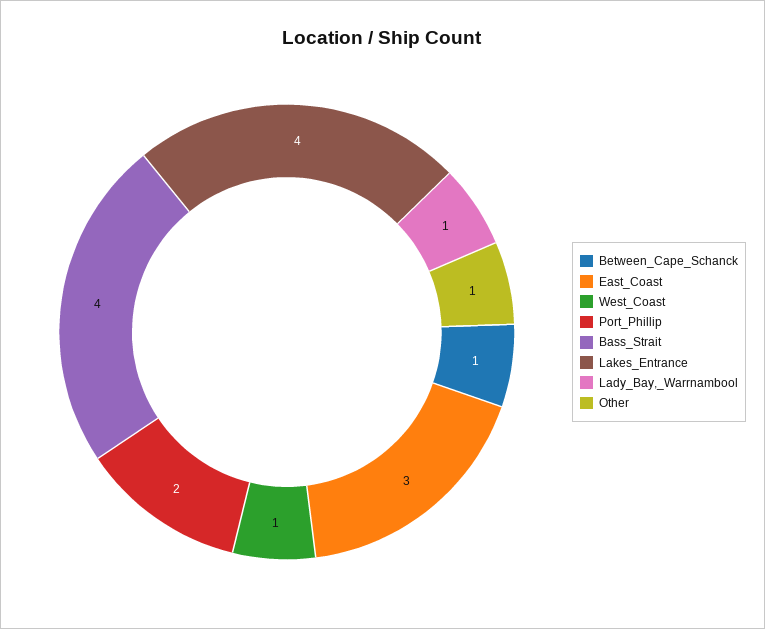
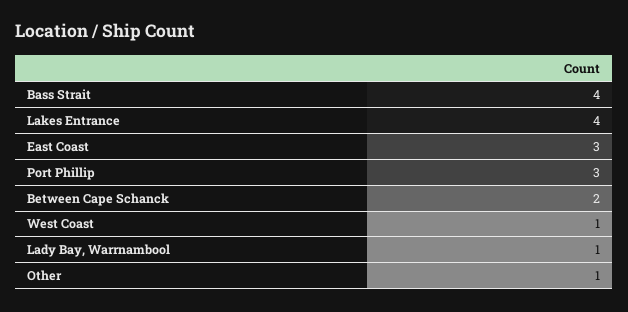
Between_Cape_Schanck: 1 -> 2
Port_Phillip: 2 -> 3

